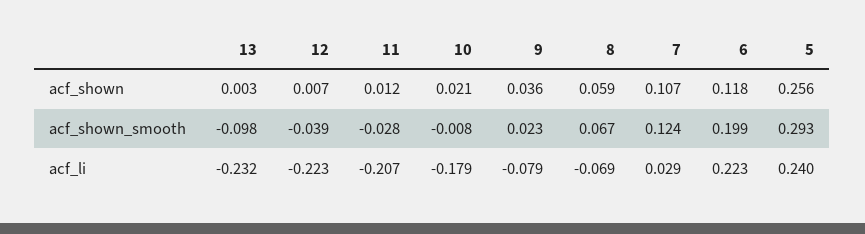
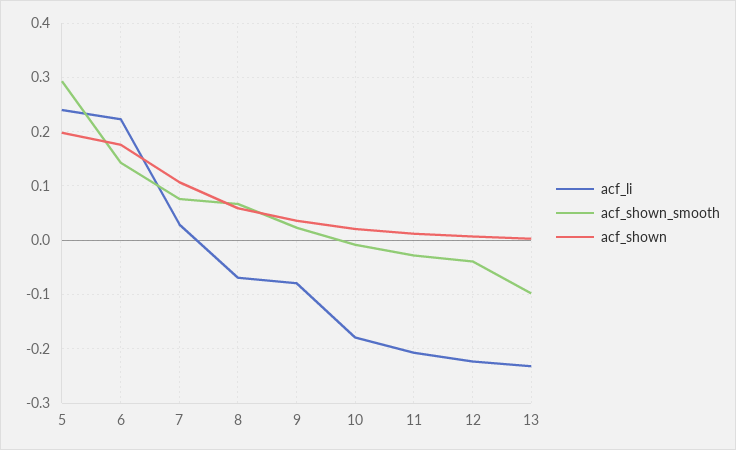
acf_shown, 6: 0.118 -> 0.18
acf_shown, 5: 0.256 -> 0.2
acf_shown_smooth, 7: 0.124 -> 0.08
acf_shown_smooth, 6: 0.199 -> 0.14

